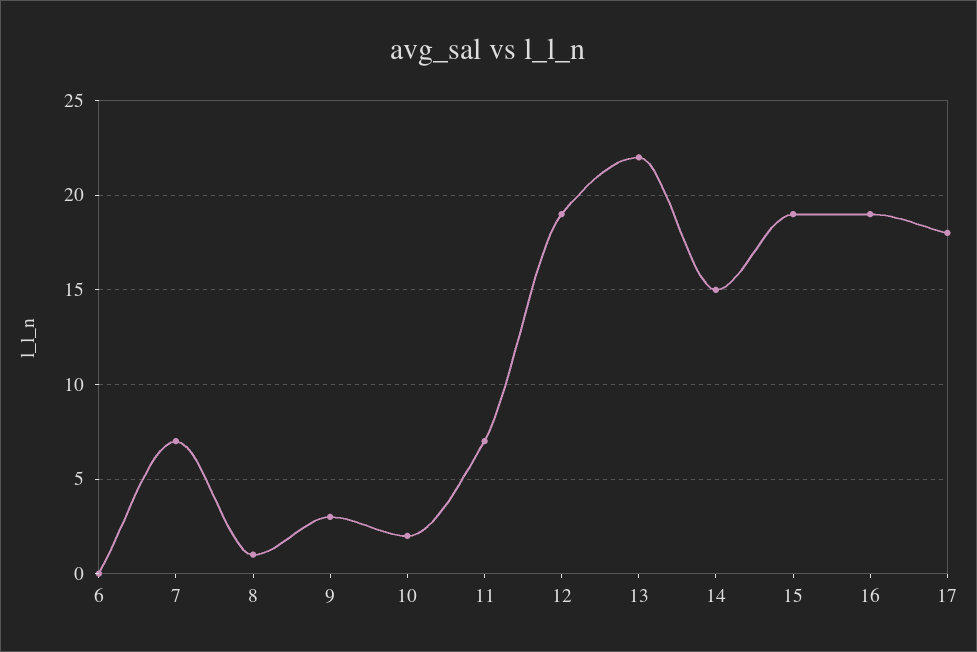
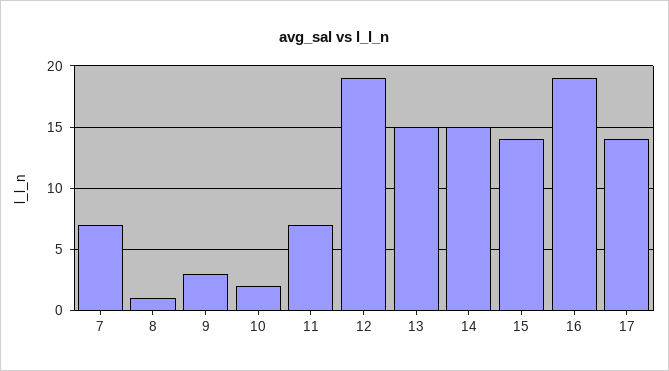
6: 0 -> none
13: 22 -> 15
15: 19 -> 14
17: 18 -> 14

